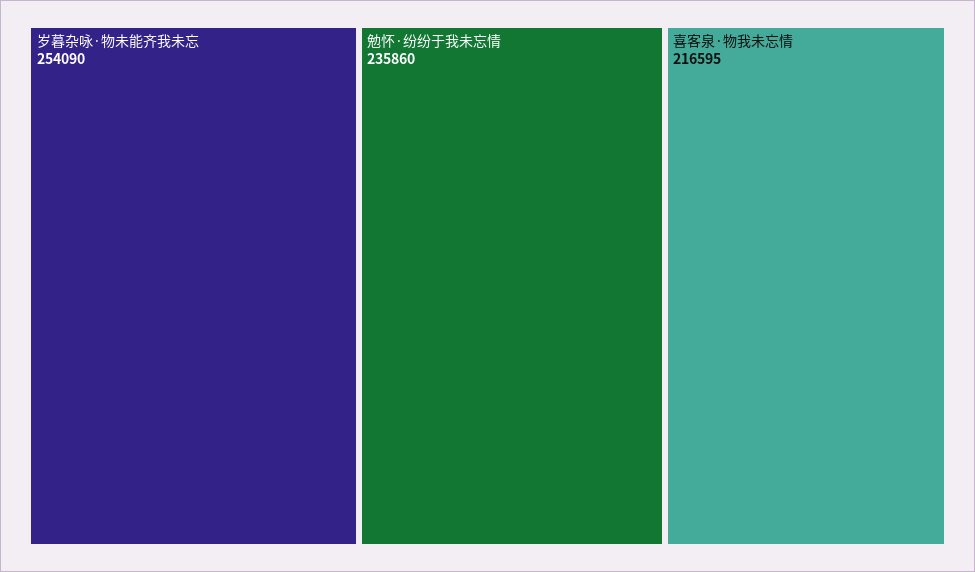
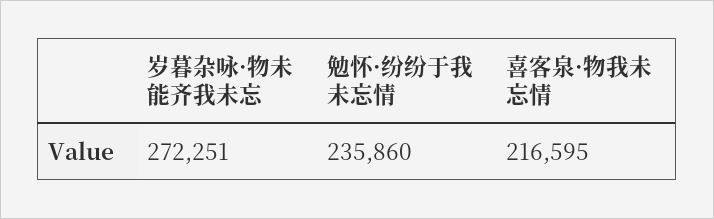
岁暮杂咏·物未能齐我未忘: 254090 -> 272251

